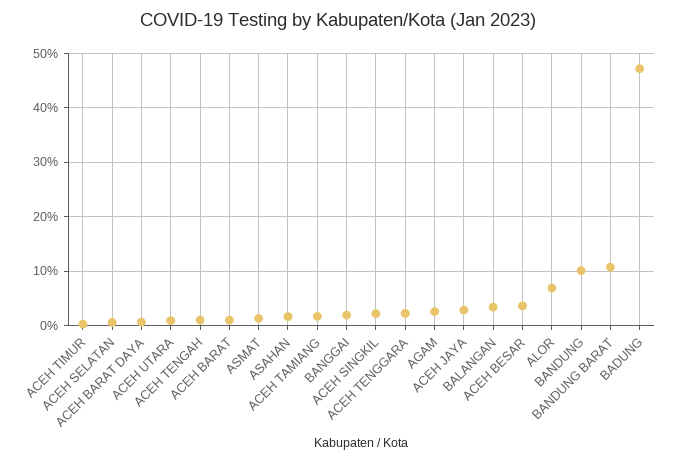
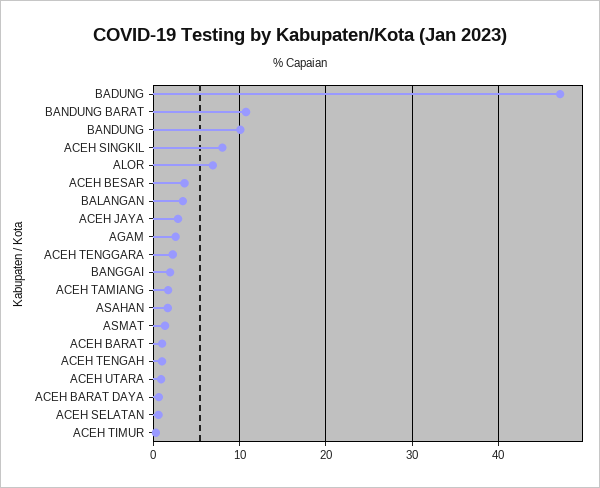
ACEH SINGKIL: 2 -> 8

